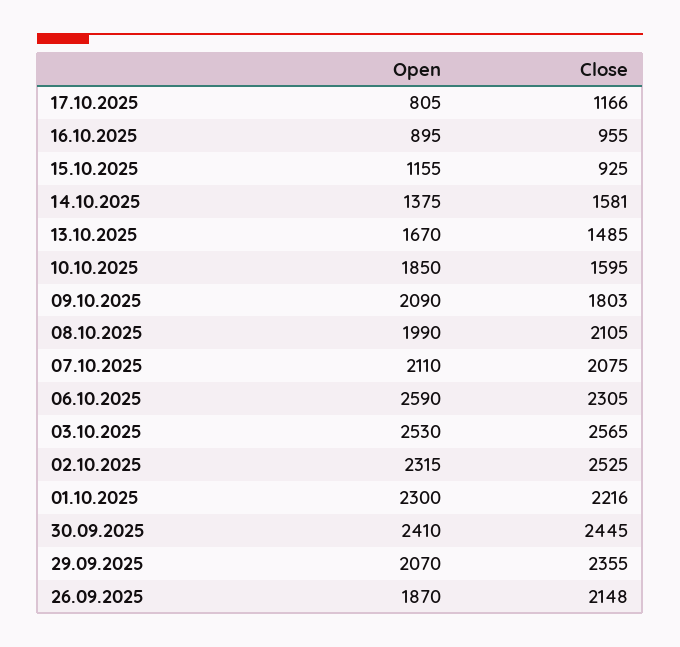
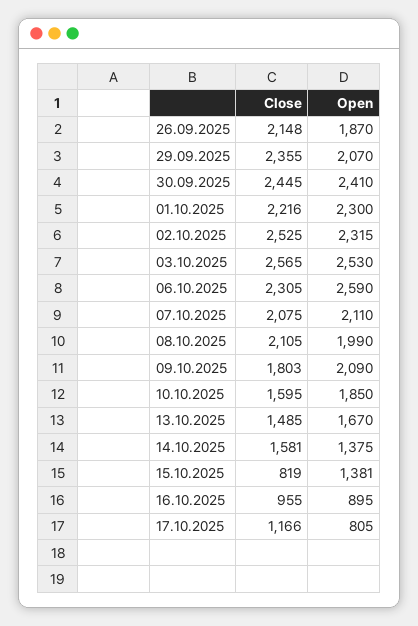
Open, 15.10.2025: 1155 -> 1381
Close, 15.10.2025: 925 -> 819

